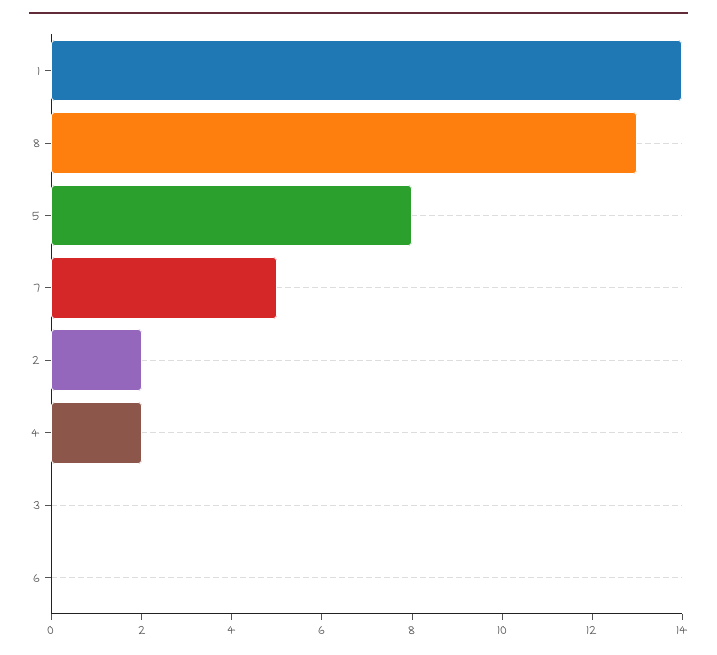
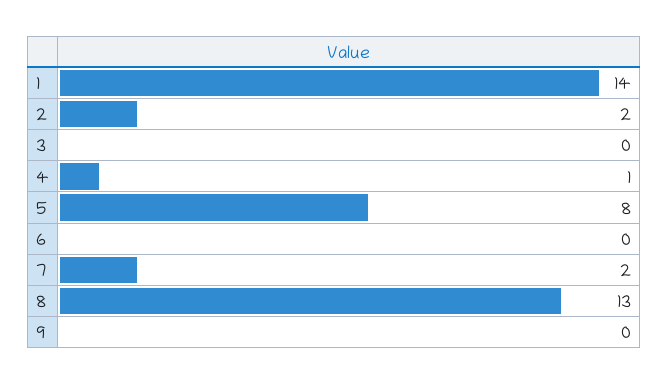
7: 5 -> 2
4: 2 -> 1
9: none -> 0

